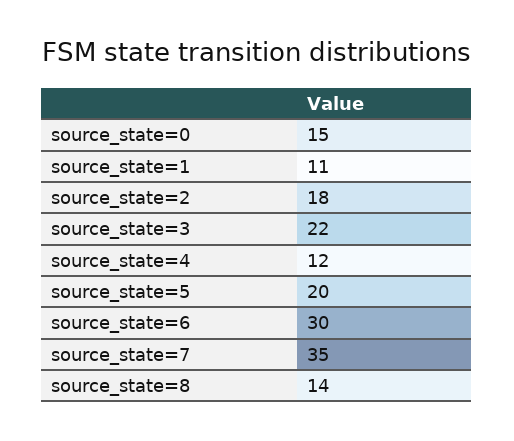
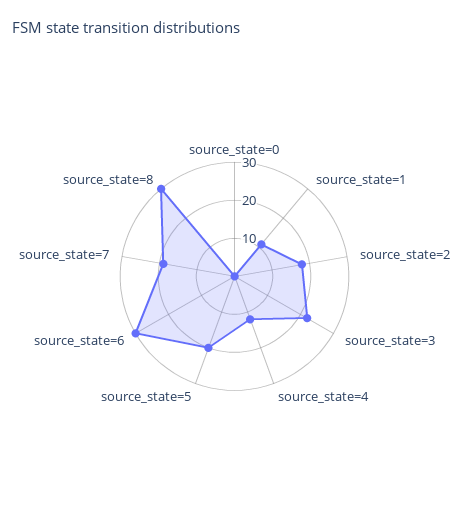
source_state=0: 15 -> 0
source_state=7: 35 -> 20
source_state=8: 14 -> 30

